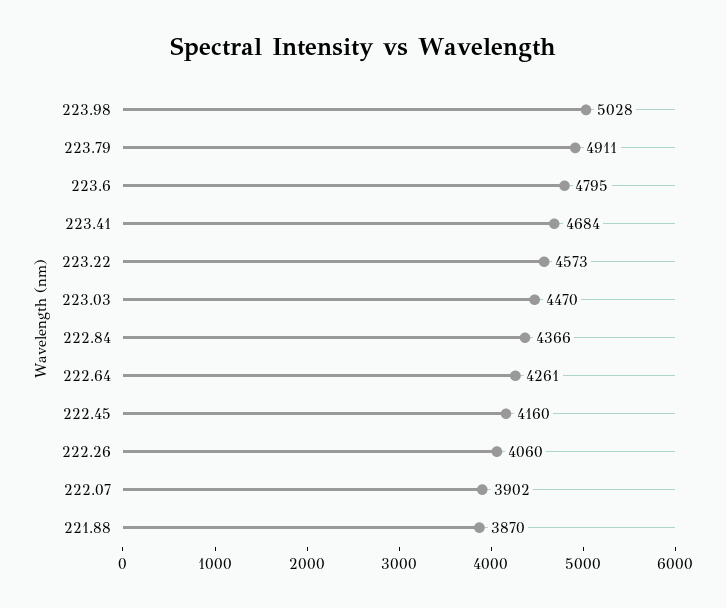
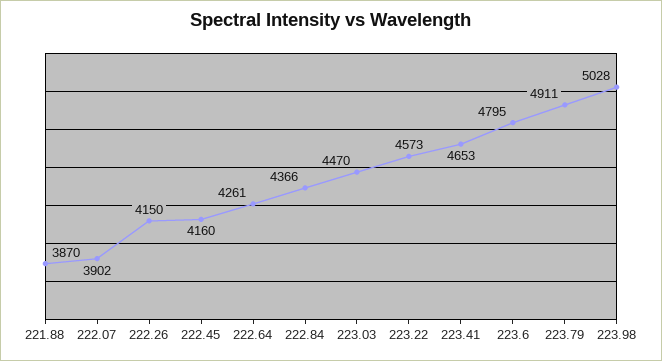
223.41: 4684 -> 4653
222.26: 4060 -> 4150

